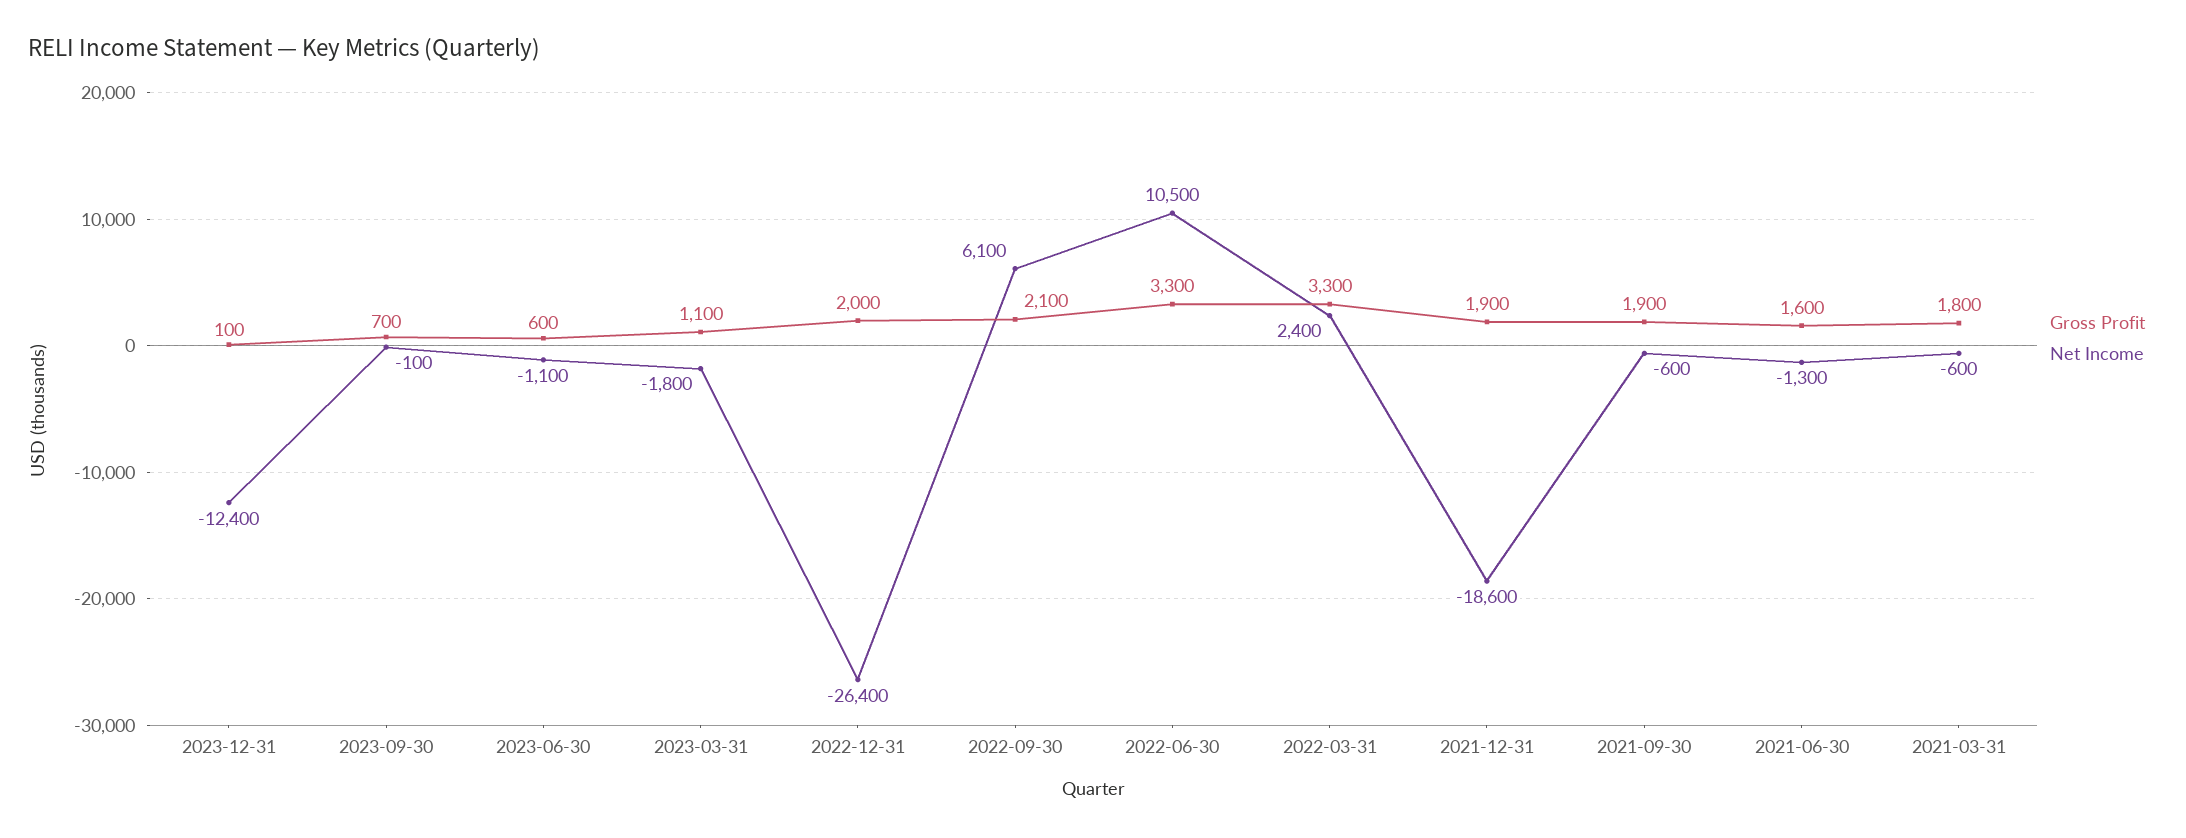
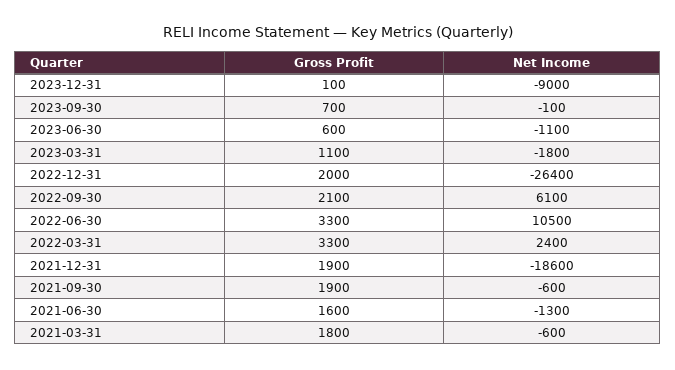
Net Income, 2023-12-31: -12400 -> -9000

